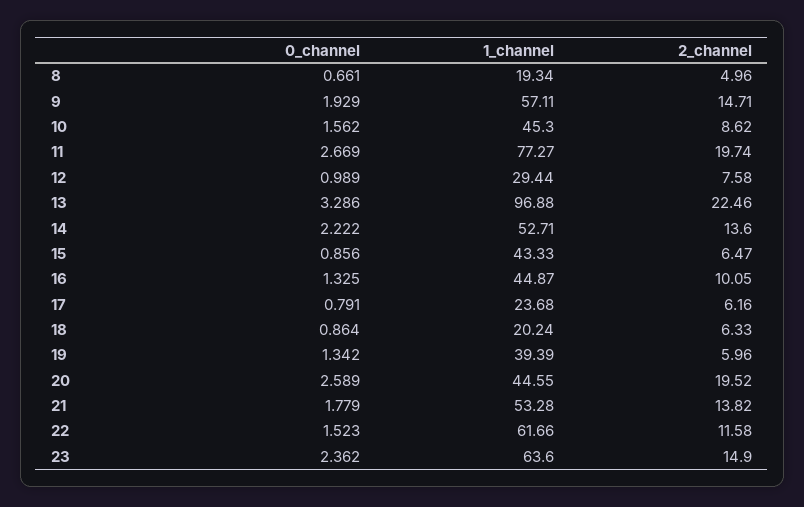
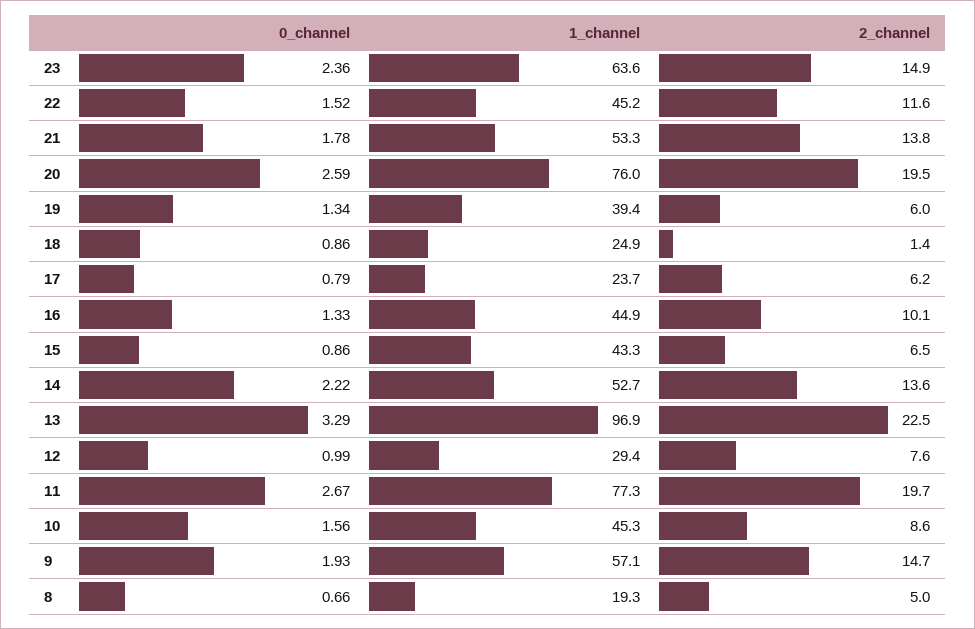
1_channel, 18: 20.24 -> 24.9
2_channel, 18: 6.33 -> 1.4
1_channel, 20: 44.55 -> 76
1_channel, 22: 61.66 -> 45.2

